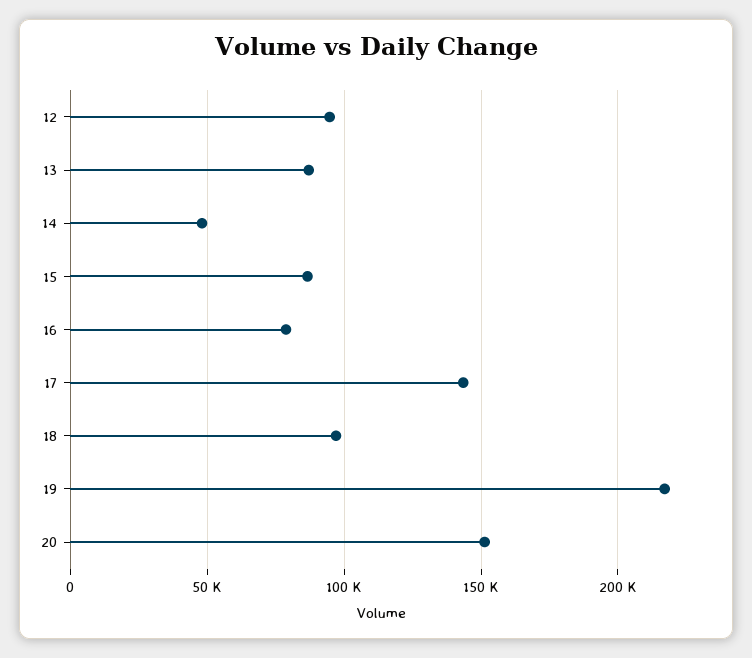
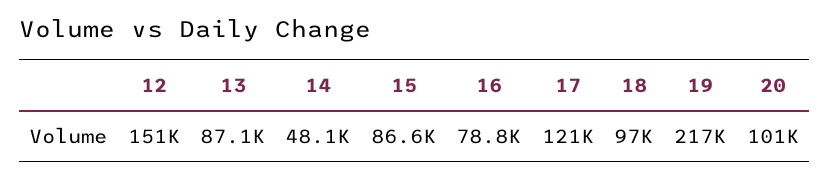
12: 95000 -> 151000
17: 145000 -> 121000
20: 150000 -> 101000

